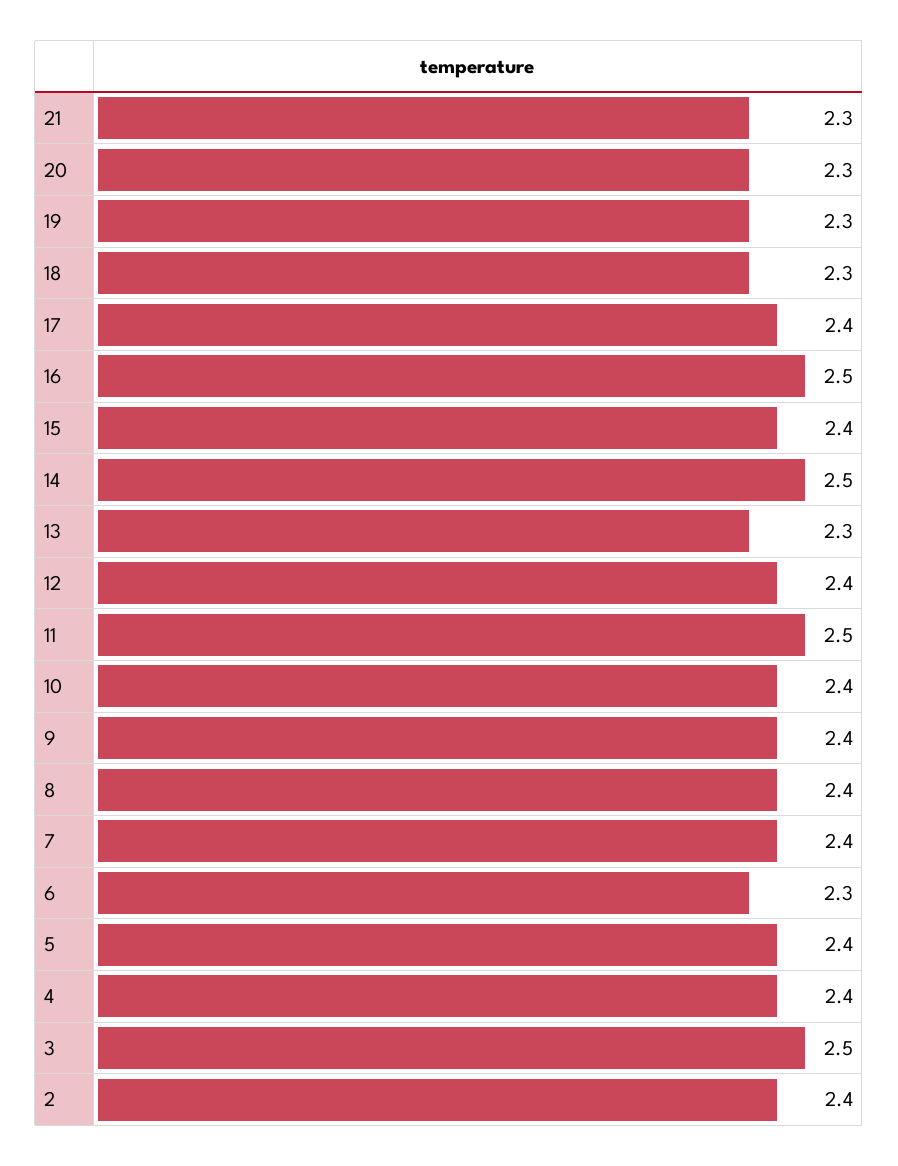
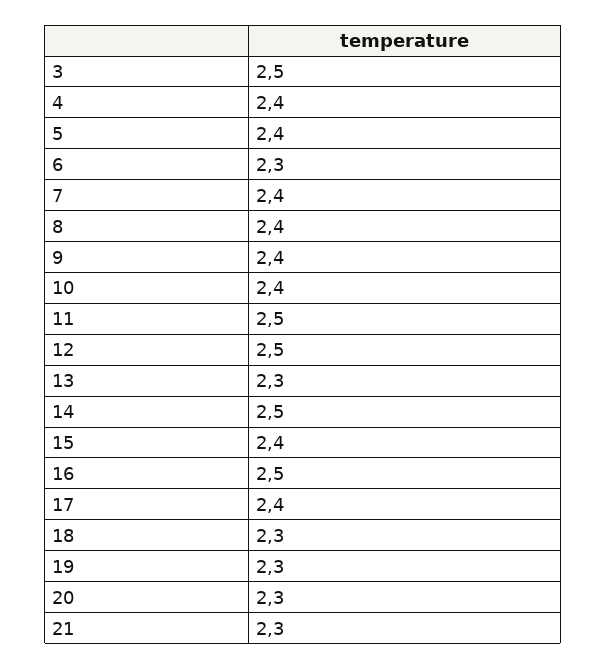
12: 2.4 -> 2.5
2: 2.4 -> none

